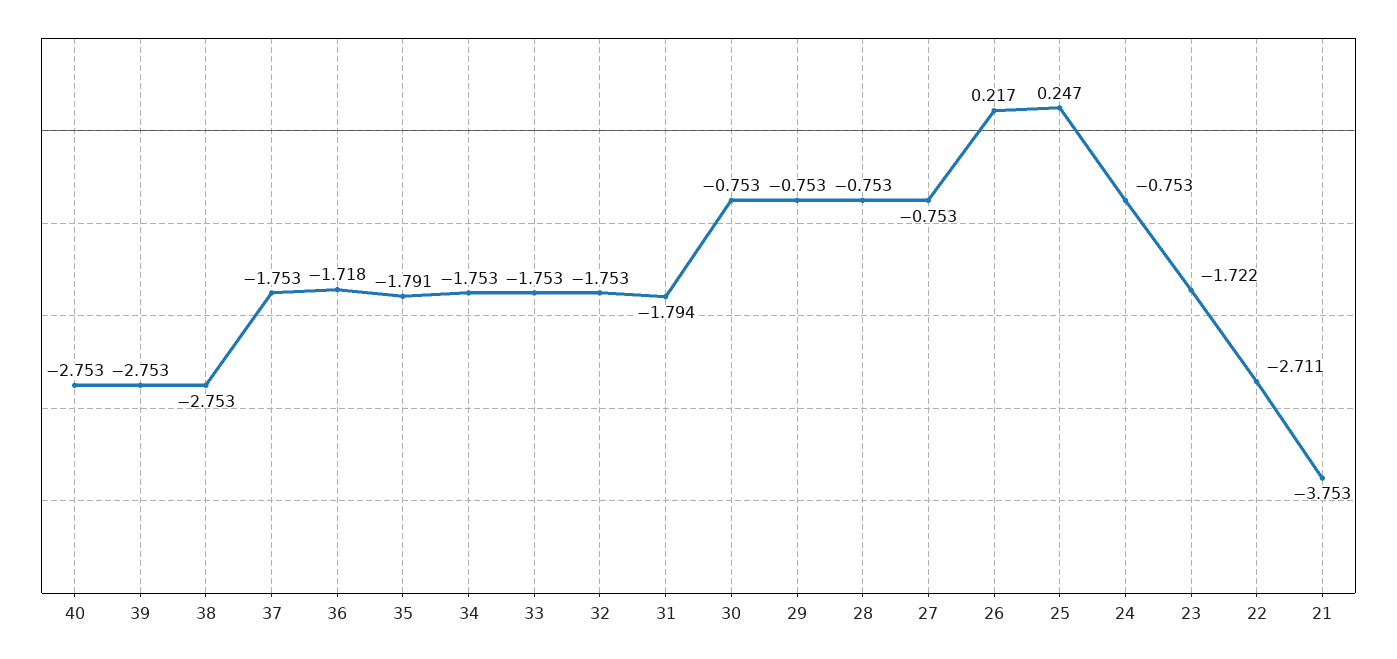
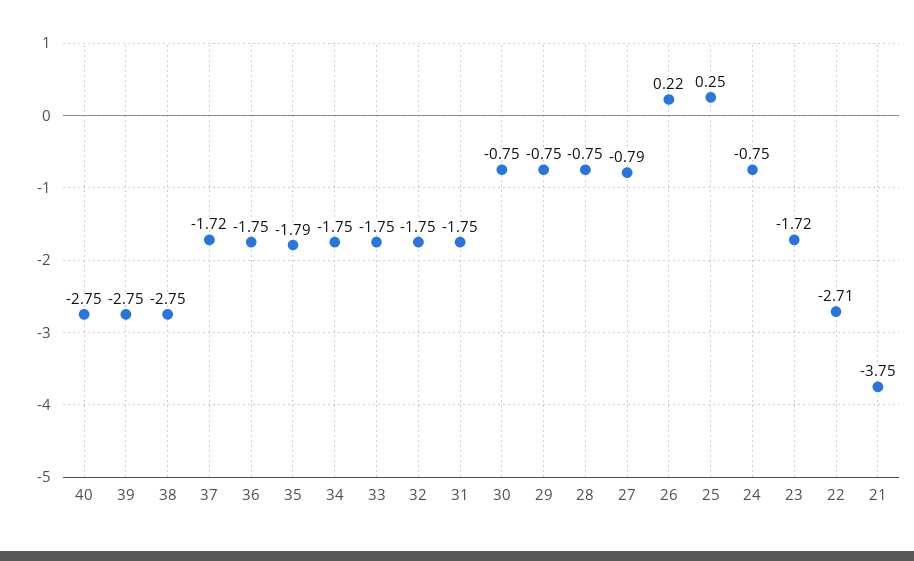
37: -1.753 -> -1.72
36: -1.718 -> -1.75
31: -1.794 -> -1.75
27: -0.753 -> -0.79

